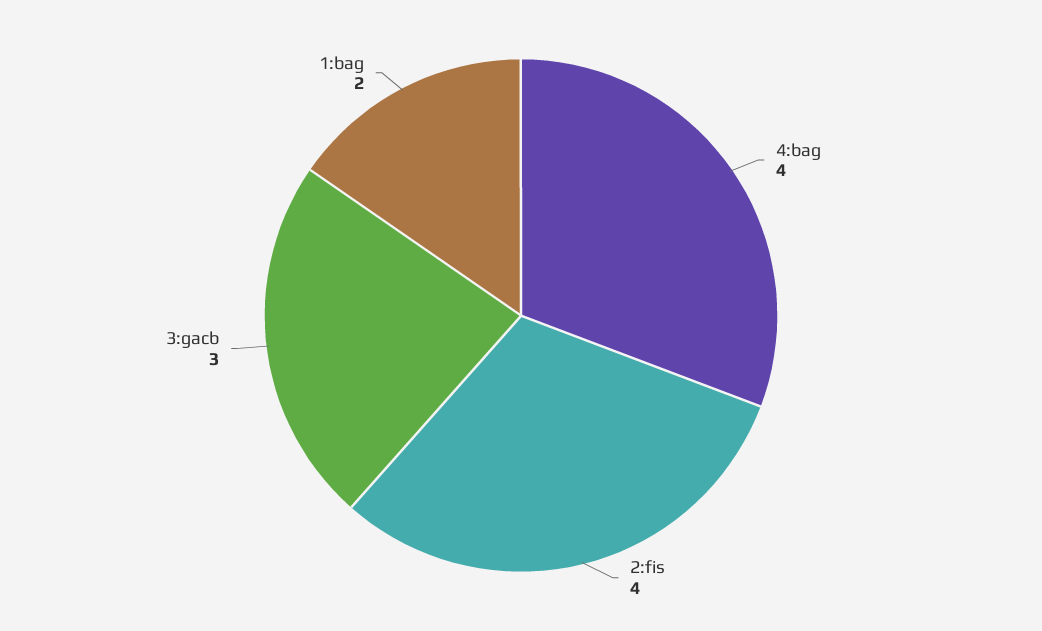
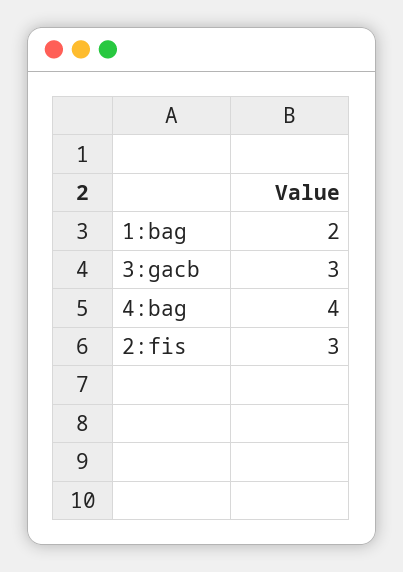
2:fis: 4 -> 3

